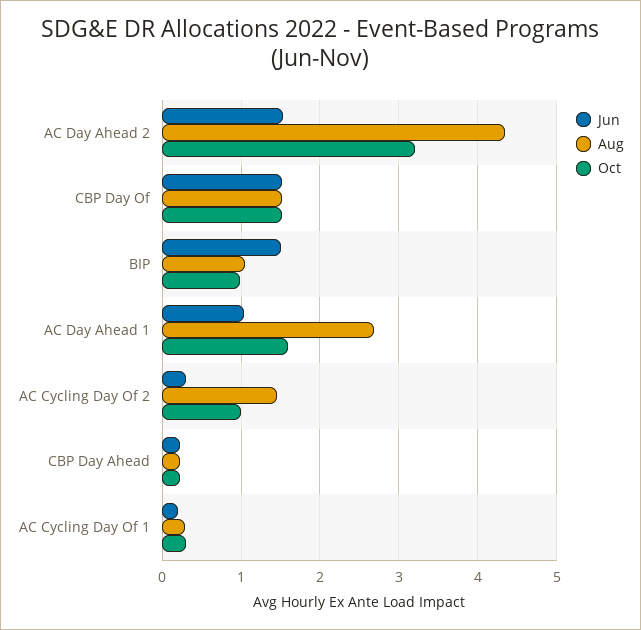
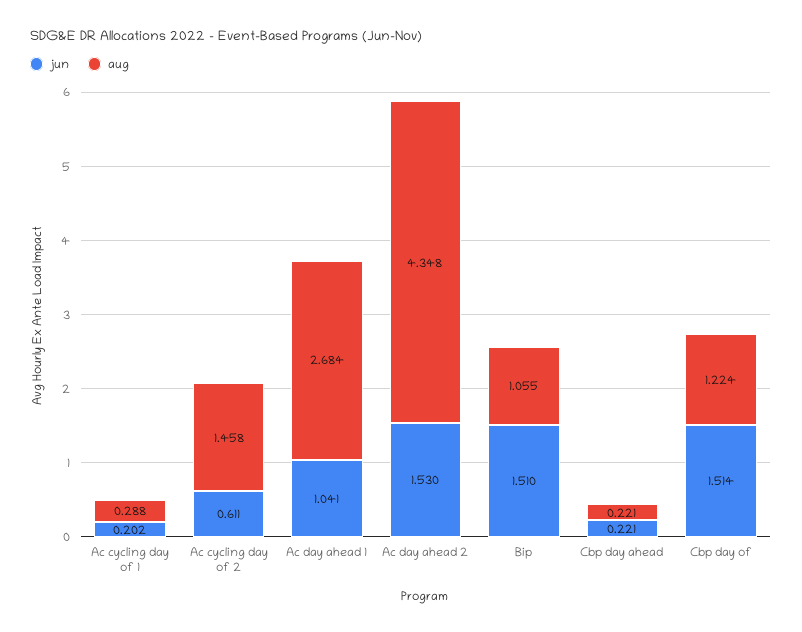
Oct, AC Day Ahead 2: 3.2 -> none
Aug, CBP Day Of: 1.5 -> 1.224
Oct, CBP Day Of: 1.5 -> none
Oct, BIP: 1 -> none
Oct, AC Day Ahead 1: 1.6 -> none
Jun, AC Cycling Day Of 2: 0.3 -> 0.611
Oct, AC Cycling Day Of 2: 1 -> none
Oct, CBP Day Ahead: 0.2 -> none
Oct, AC Cycling Day Of 1: 0.3 -> none

